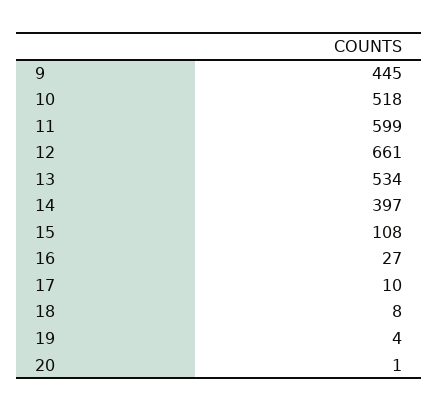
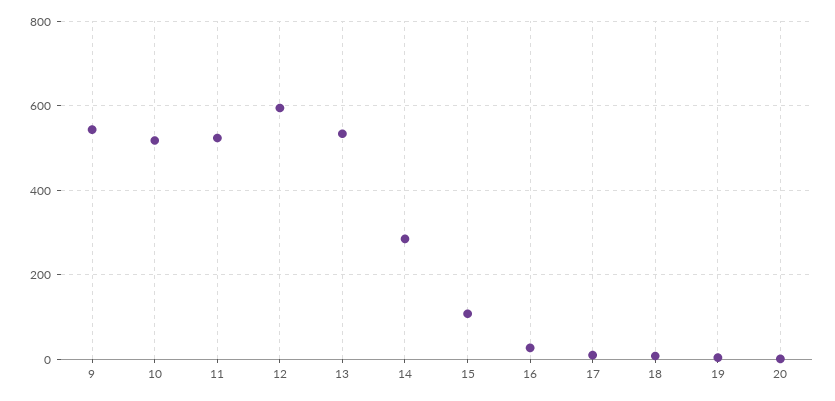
9: 445 -> 540
11: 599 -> 520
12: 661 -> 600
14: 397 -> 280

